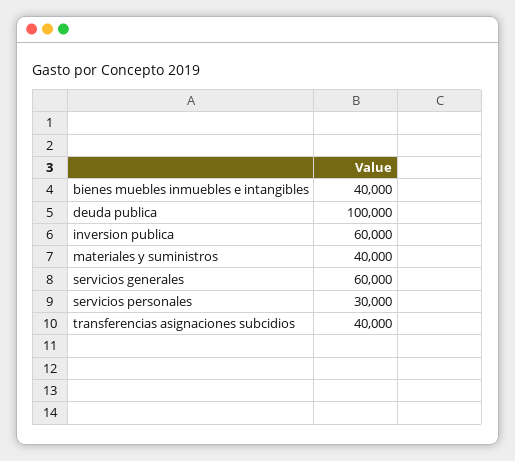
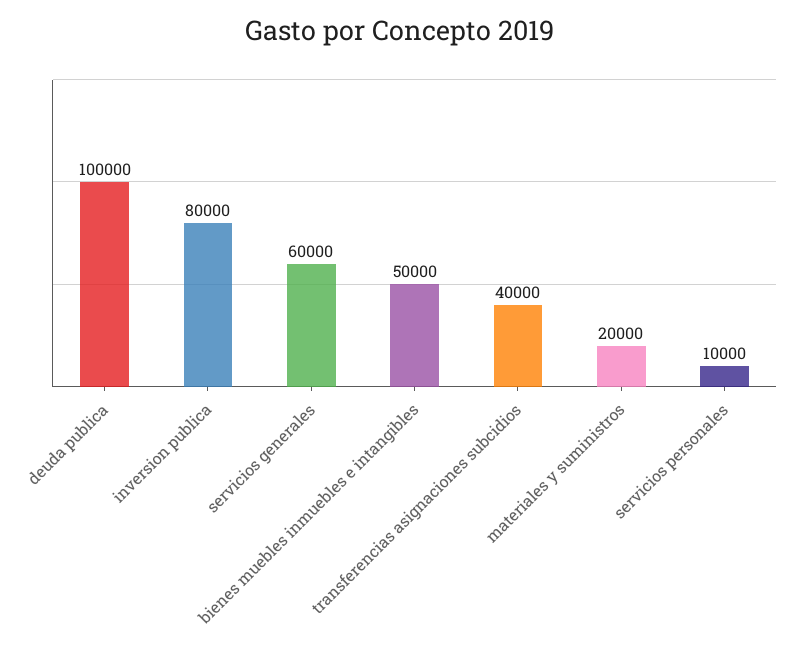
bienes muebles inmuebles e intangibles: 40000 -> 50000
inversion publica: 60000 -> 80000
materiales y suministros: 40000 -> 20000
servicios personales: 30000 -> 10000

